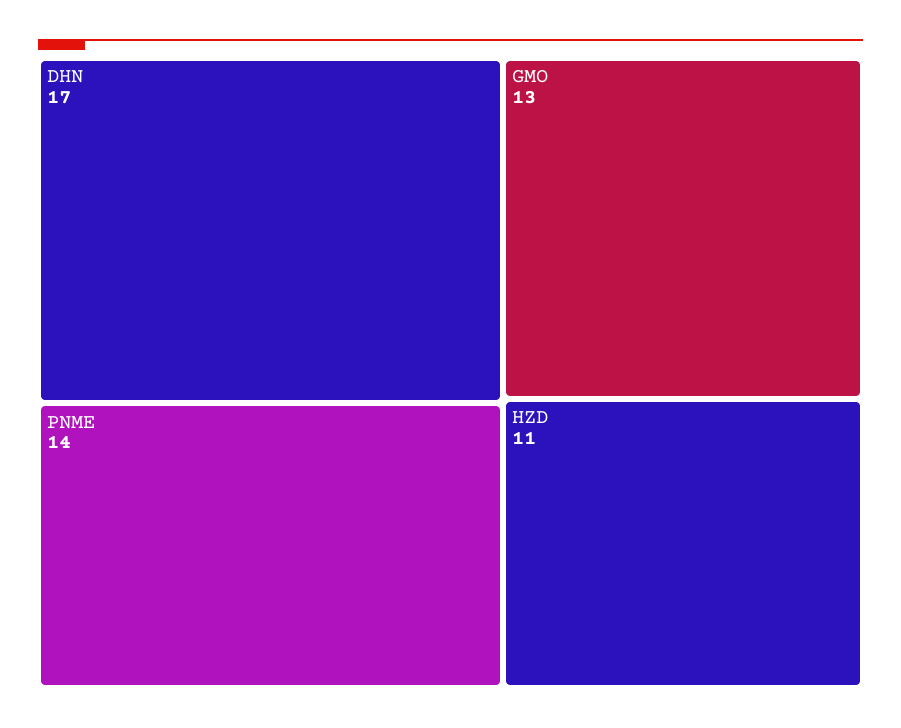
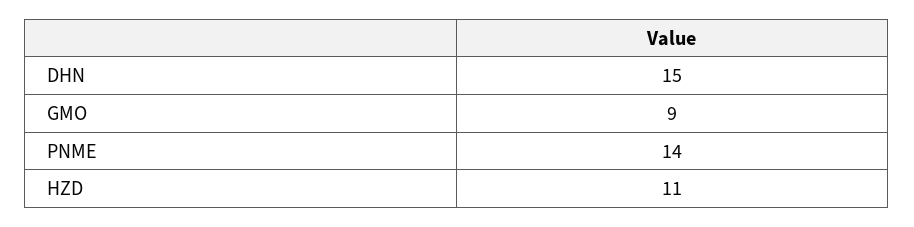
DHN: 17 -> 15
GMO: 13 -> 9

